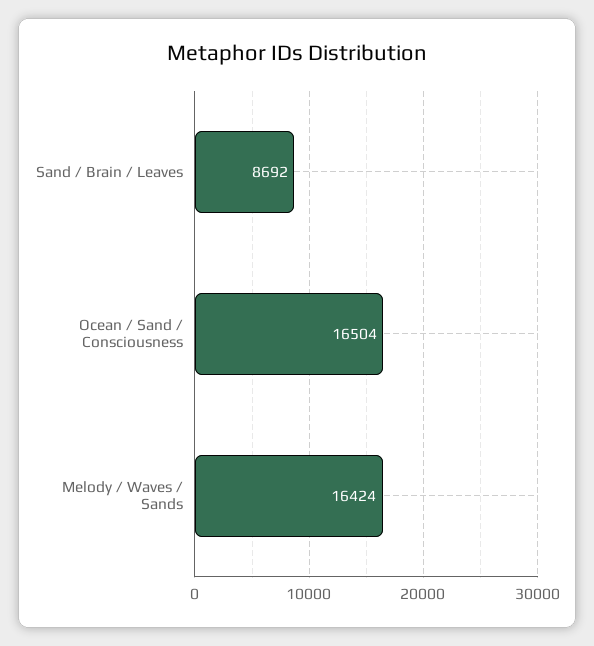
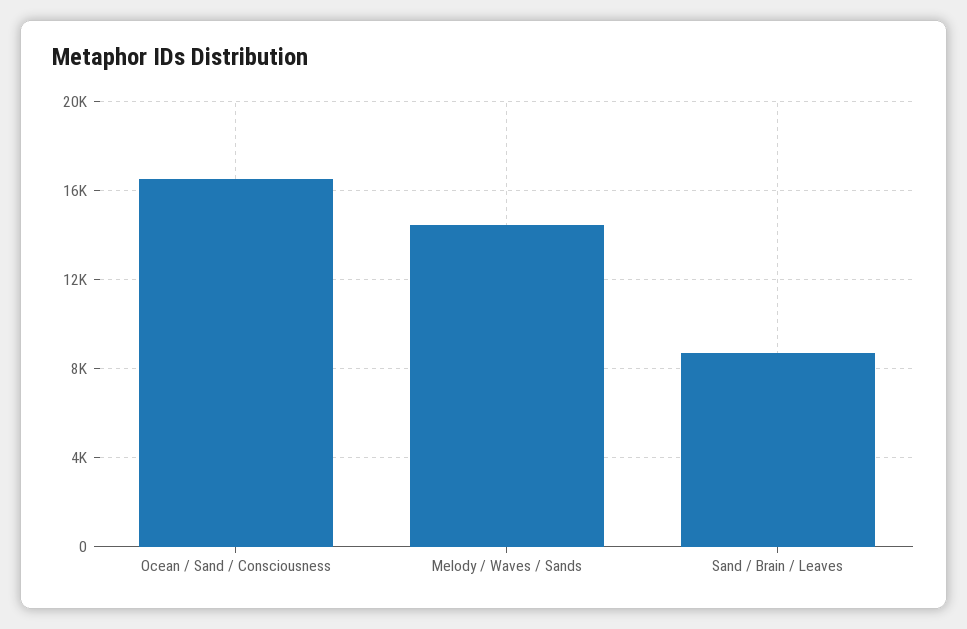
Melody / Waves / Sands: 16424 -> 14500

